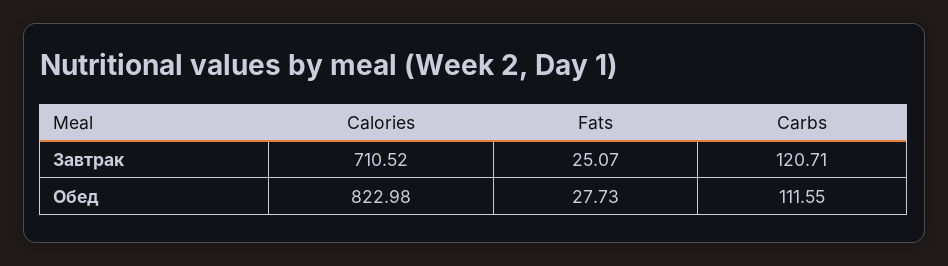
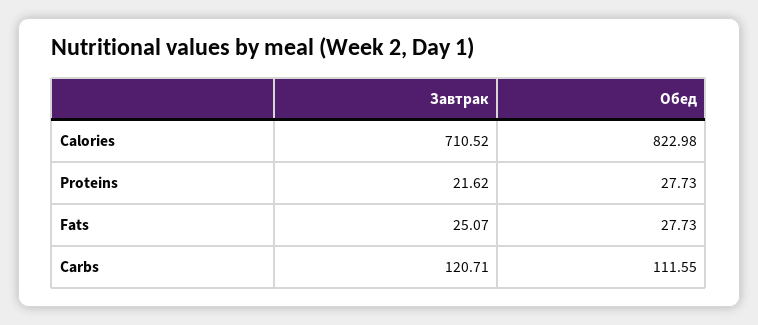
Proteins, Завтрак: none -> 21.62
Proteins, Обед: none -> 27.73

